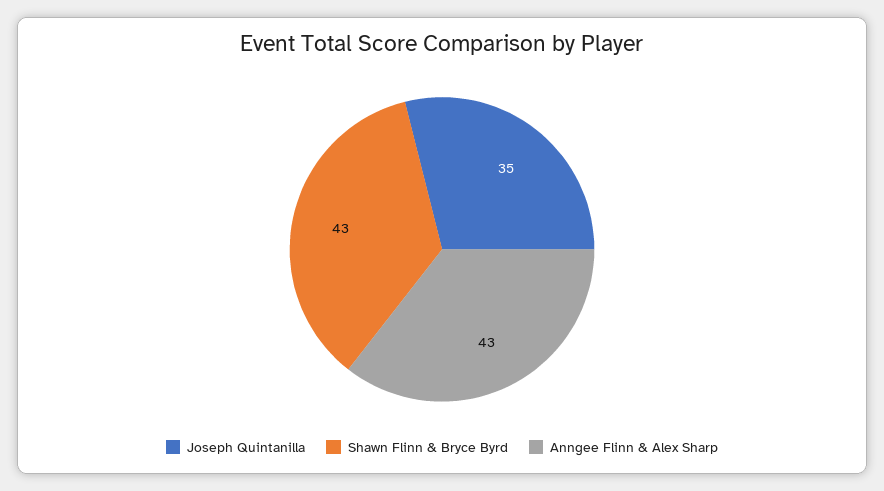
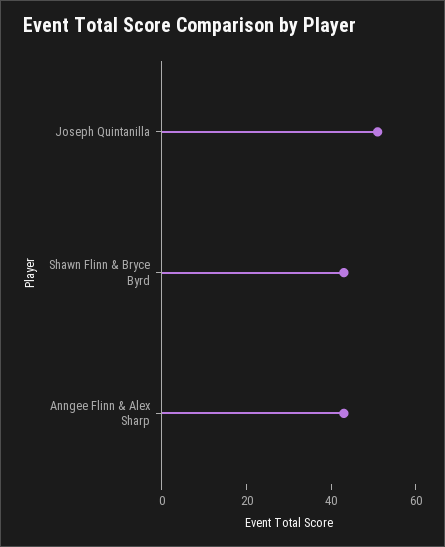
Joseph Quintanilla: 35 -> 50

